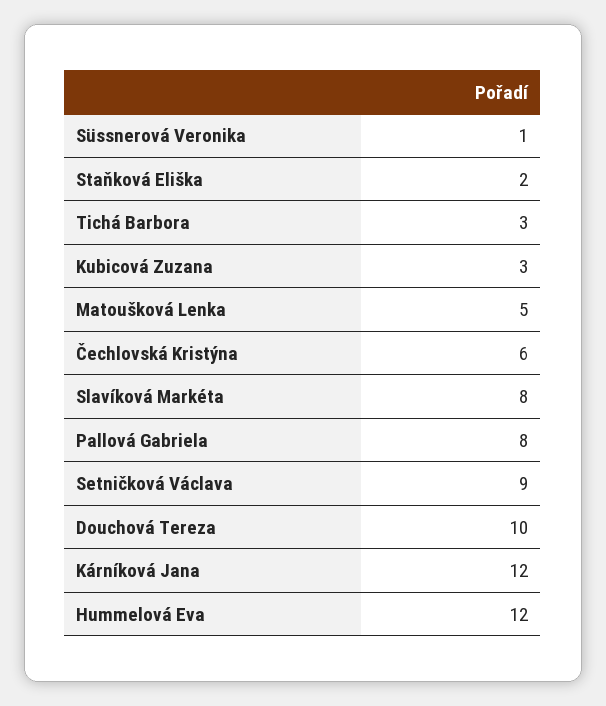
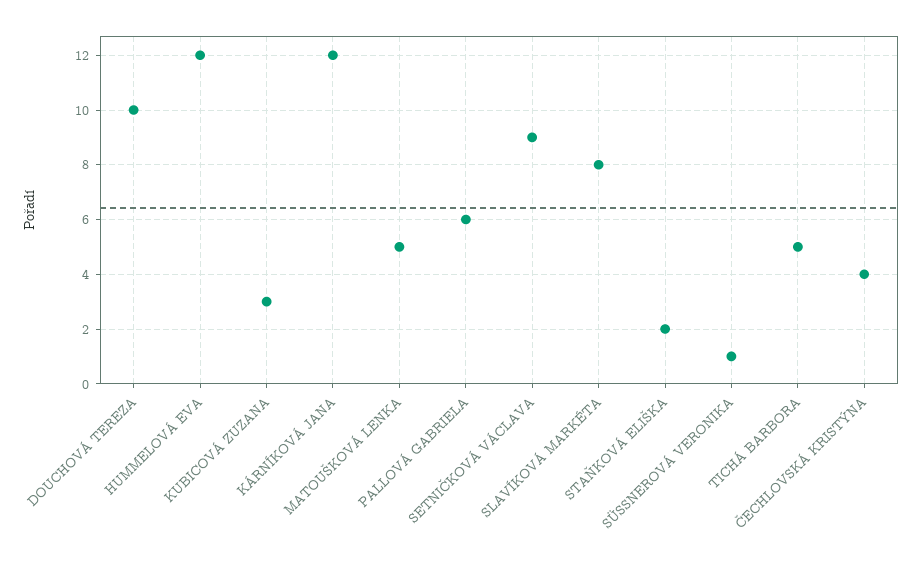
Tichá Barbora: 3 -> 5
Čechlovská Kristýna: 6 -> 4
Pallová Gabriela: 8 -> 6

